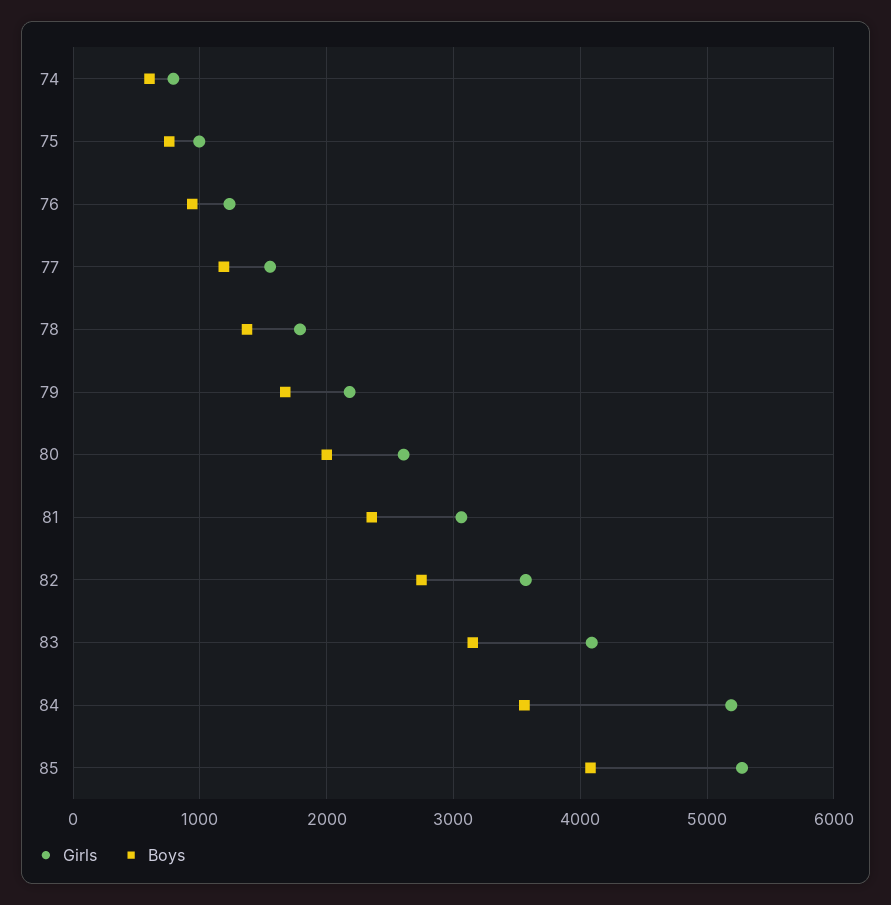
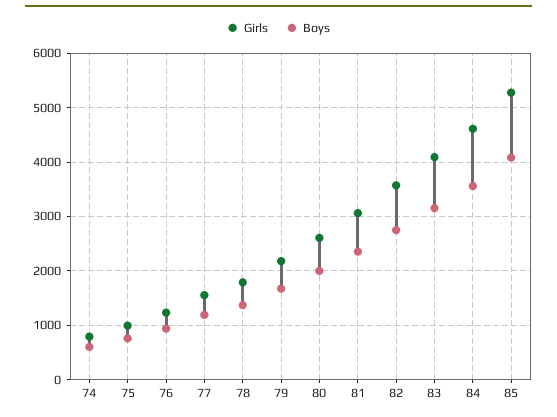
Girls, 84: 5200 -> 4600

